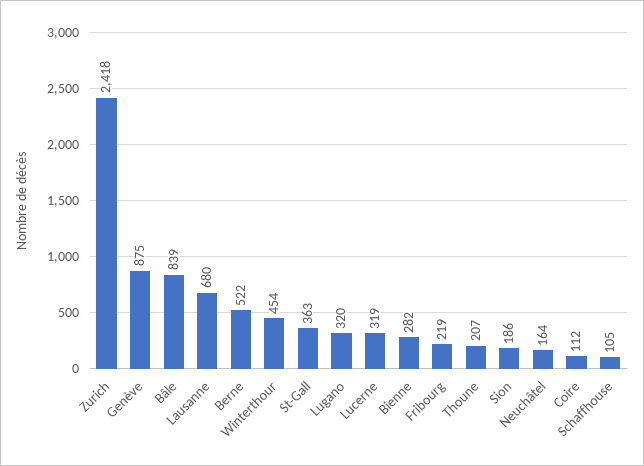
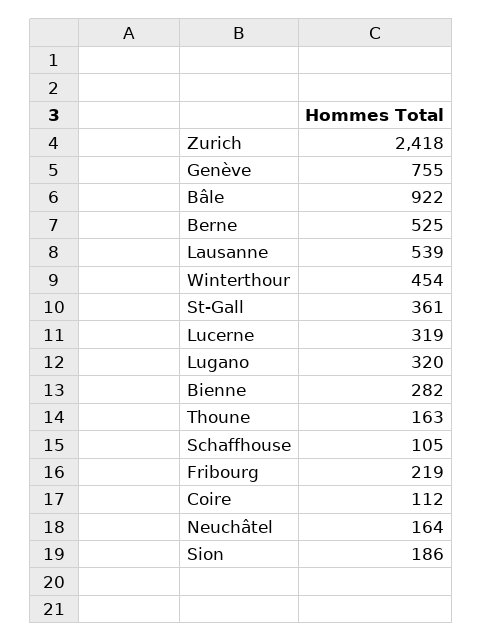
Genève: 875 -> 755
Bâle: 839 -> 922
Lausanne: 680 -> 539
Berne: 522 -> 525
St-Gall: 363 -> 361
Thoune: 207 -> 163

